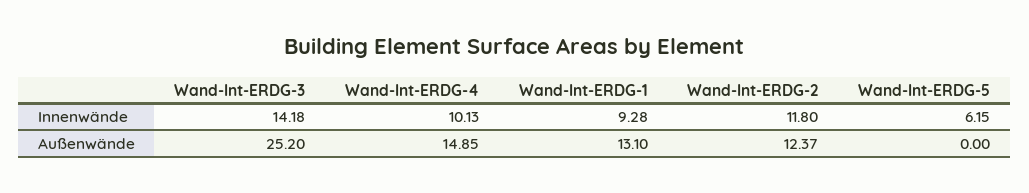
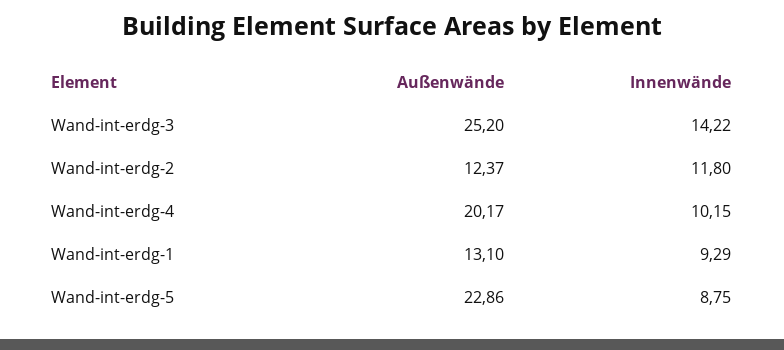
Wand-Int-ERDG-3, Innenwände: 14.18 -> 14.22
Wand-Int-ERDG-4, Innenwände: 10.13 -> 10.15
Wand-Int-ERDG-1, Innenwände: 9.28 -> 9.29
Wand-Int-ERDG-5, Innenwände: 6.15 -> 8.75
Wand-Int-ERDG-4, Außenwände: 14.85 -> 20.17
Wand-Int-ERDG-5, Außenwände: 0 -> 22.86

